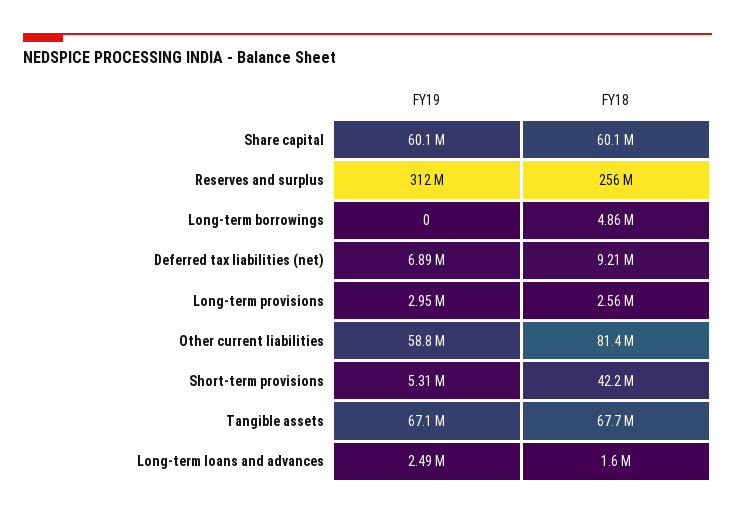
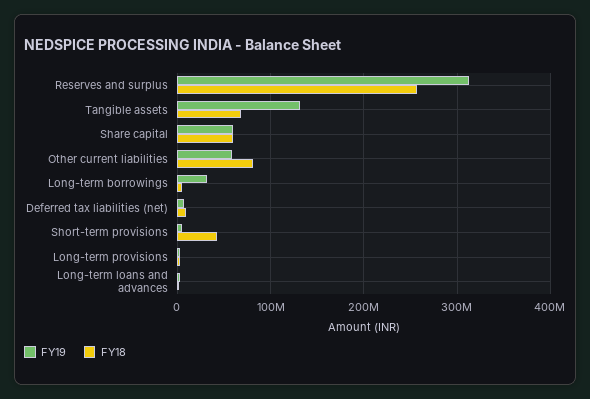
FY19, Long-term borrowings: 0 -> 30000000
FY19, Tangible assets: 67100000 -> 130000000

